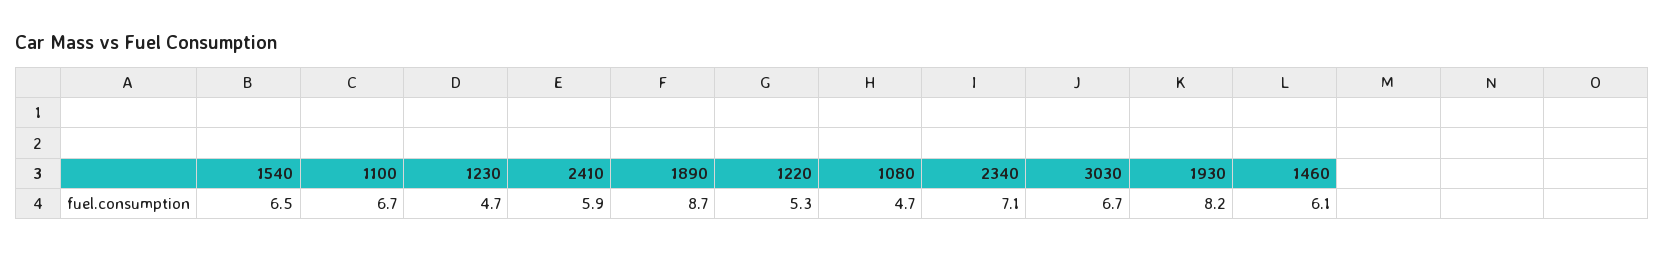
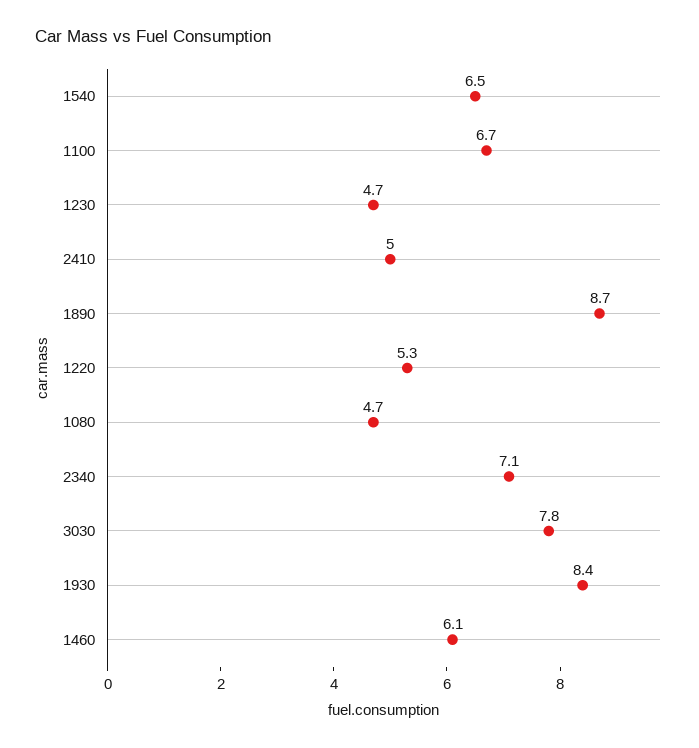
2410: 5.9 -> 5
3030: 6.7 -> 7.8
1930: 8.2 -> 8.4

